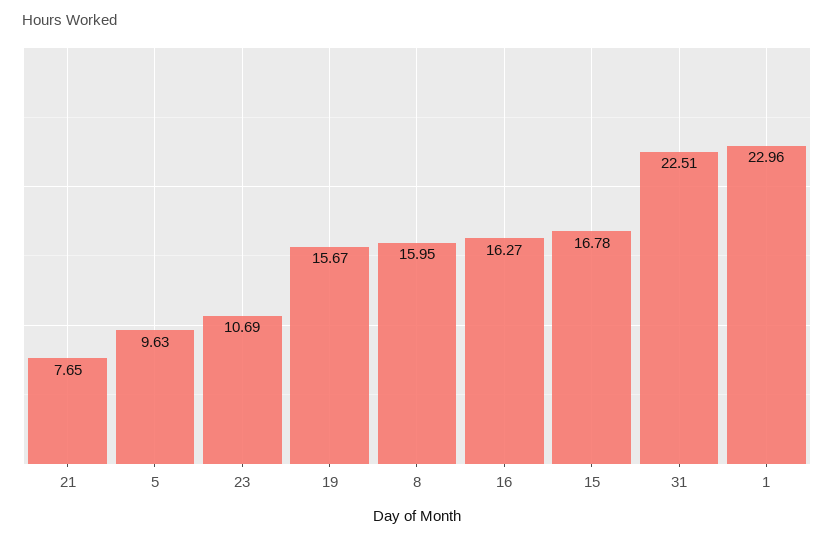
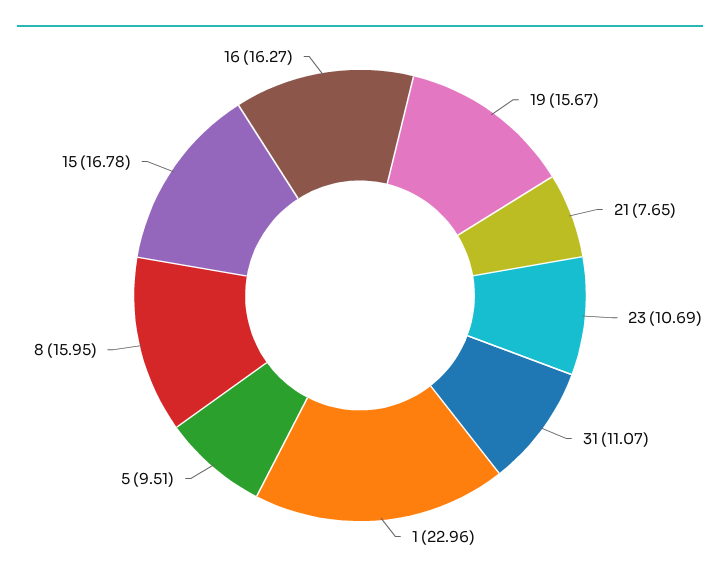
5: 9.63 -> 9.51
31: 22.51 -> 11.07

